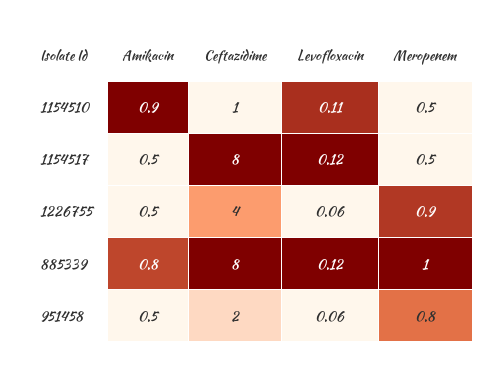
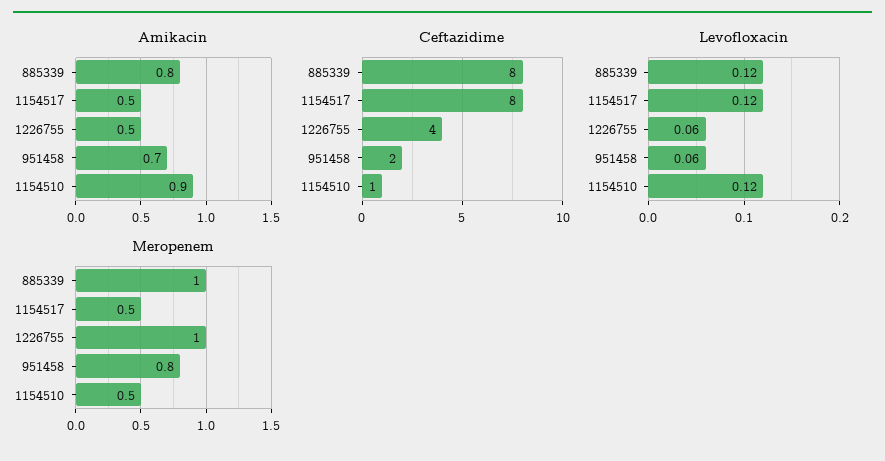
Levofloxacin, 1154510: 0.11 -> 0.12
Meropenem, 1226755: 0.9 -> 1
Amikacin, 951458: 0.5 -> 0.7

